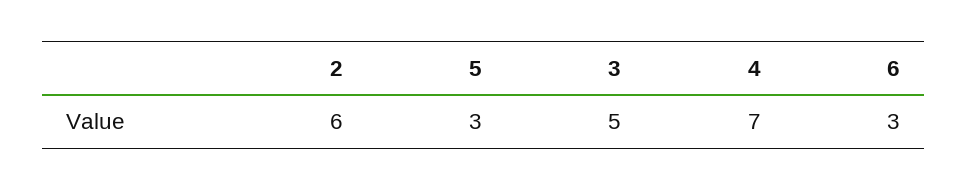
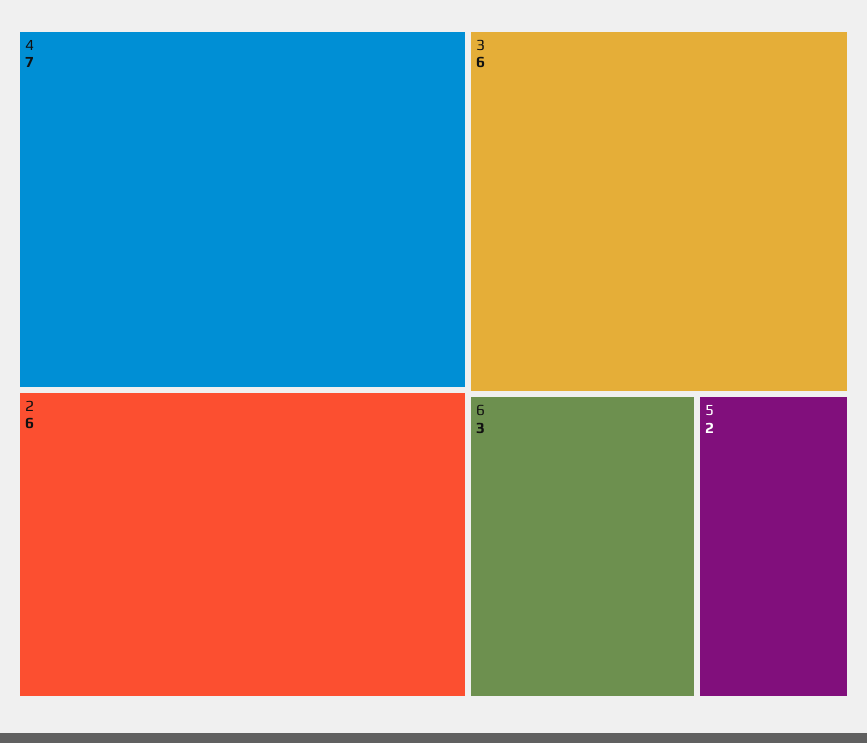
5: 3 -> 2
3: 5 -> 6

